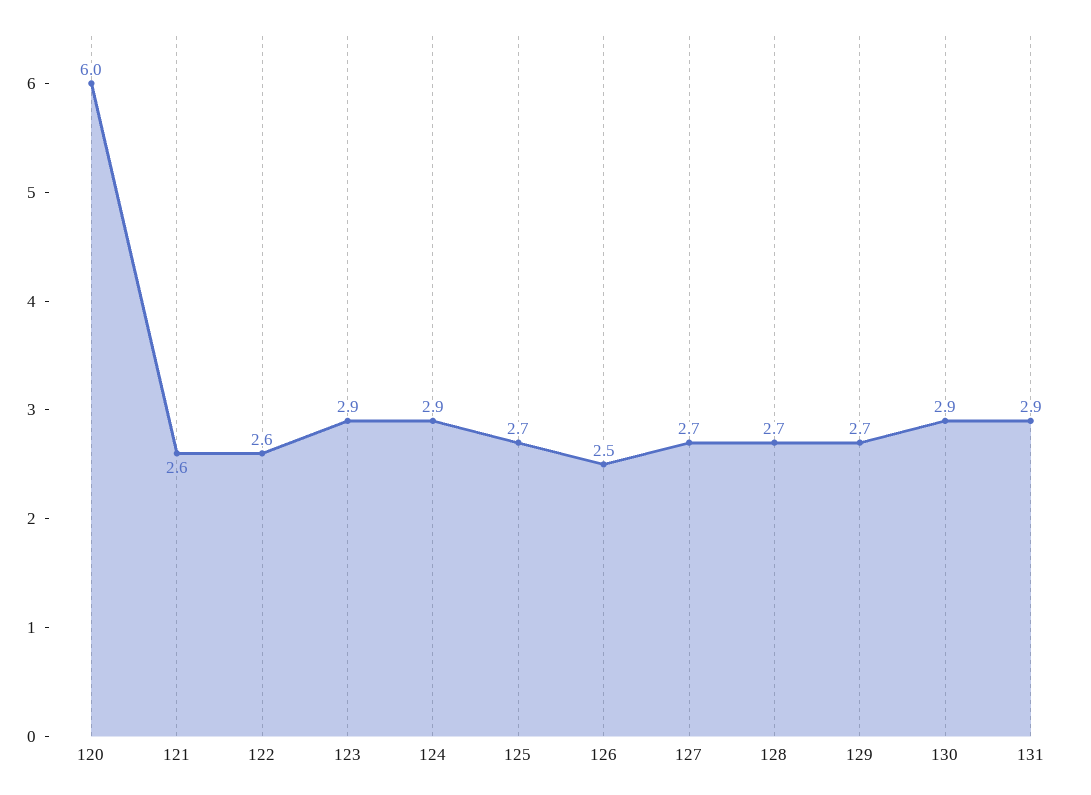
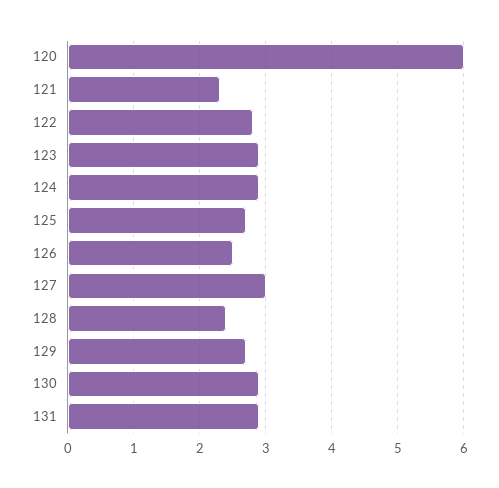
121: 2.6 -> 2.3
122: 2.6 -> 2.8
127: 2.7 -> 3
128: 2.7 -> 2.4

